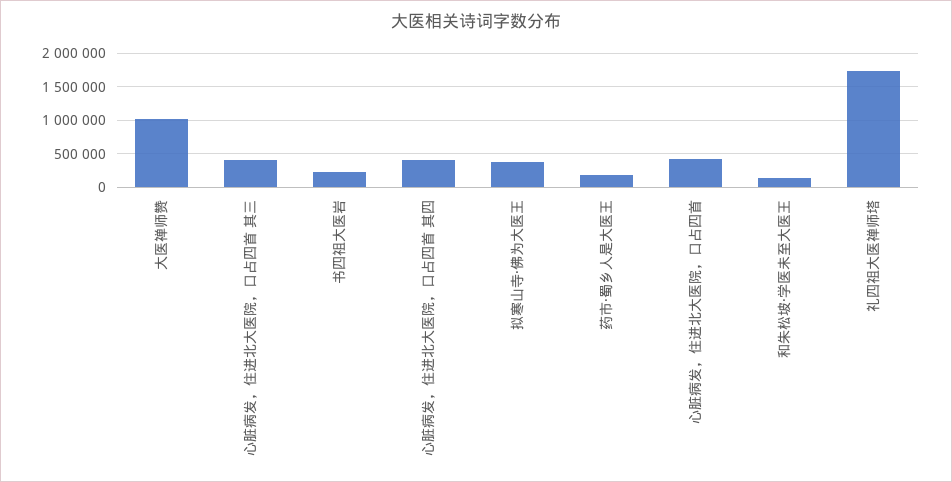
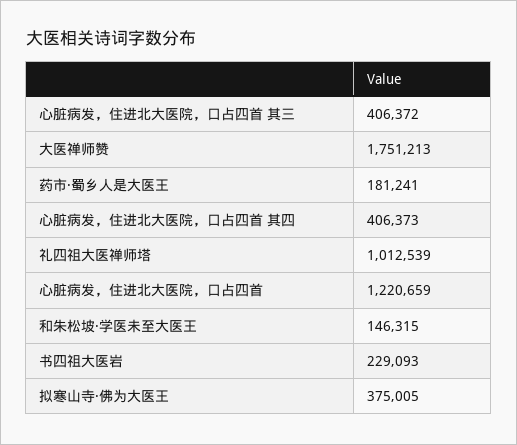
大医禅师赞: 1000000 -> 1751213
心脏病发，住进北大医院，口占四首: 400000 -> 1220659
礼四祖大医禅师塔: 1700000 -> 1012539

